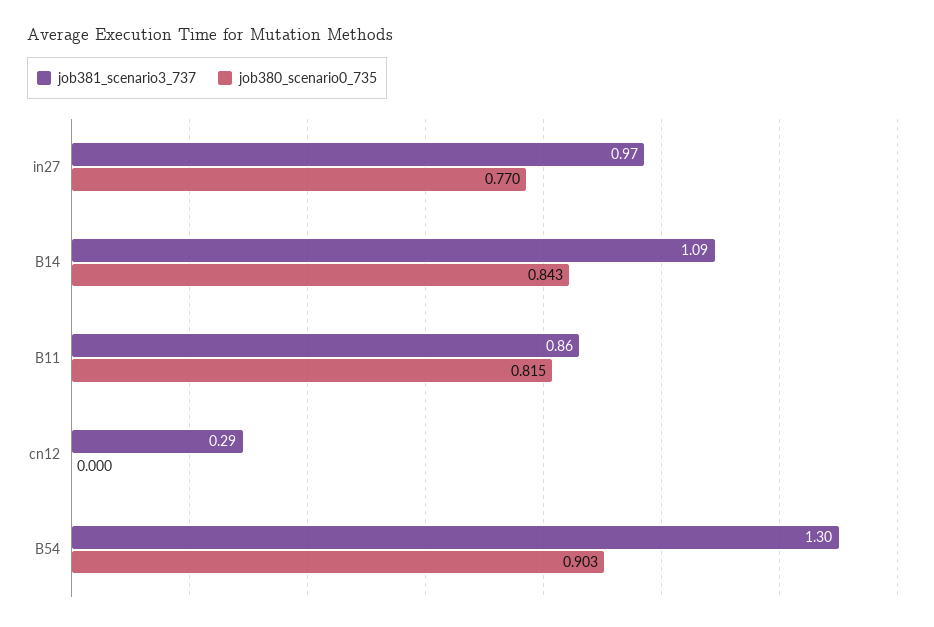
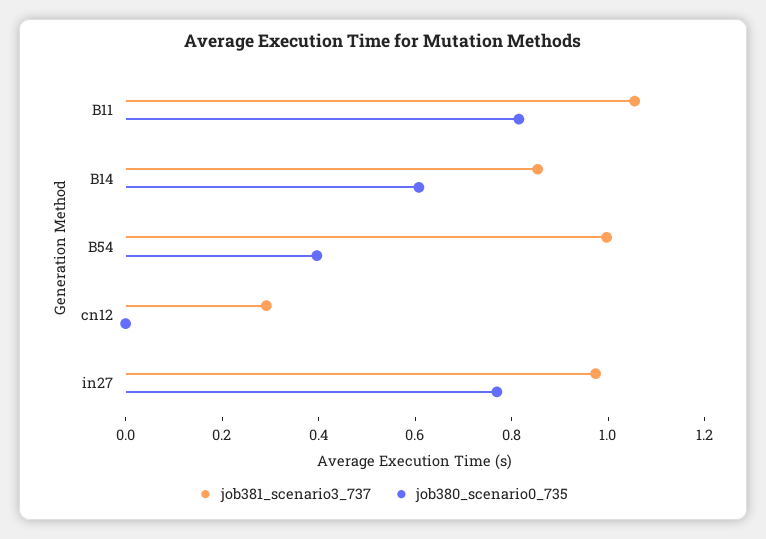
job381_scenario3_737, B14: 1.09 -> 0.85
job380_scenario0_735, B14: 0.843 -> 0.6
job381_scenario3_737, B11: 0.86 -> 1.05
job381_scenario3_737, B54: 1.3 -> 1
job380_scenario0_735, B54: 0.903 -> 0.4

